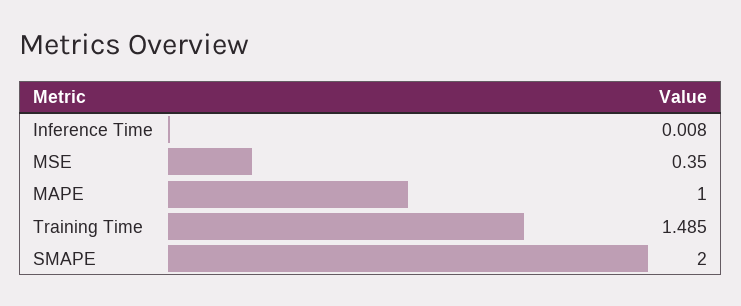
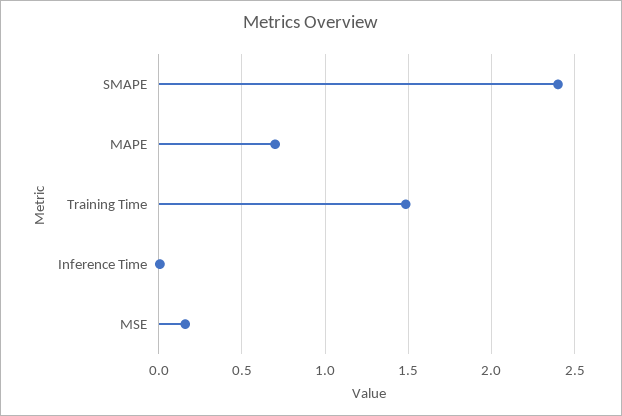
MSE: 0.35 -> 0.15
MAPE: 1 -> 0.7
SMAPE: 2 -> 2.4

